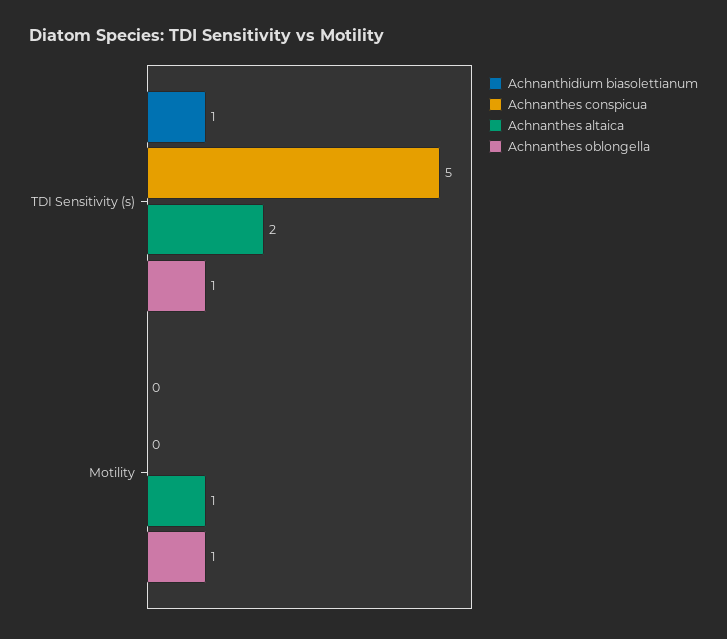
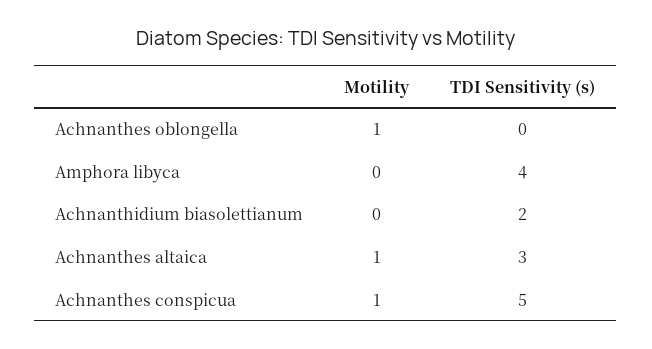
Achnanthidium biasolettianum, TDI Sensitivity (s): 1 -> 2
Achnanthes altaica, TDI Sensitivity (s): 2 -> 3
Achnanthes oblongella, TDI Sensitivity (s): 1 -> 0
Achnanthes conspicua, Motility: 0 -> 1
Amphora libyca, Motility: none -> 0
Amphora libyca, TDI Sensitivity (s): none -> 4

